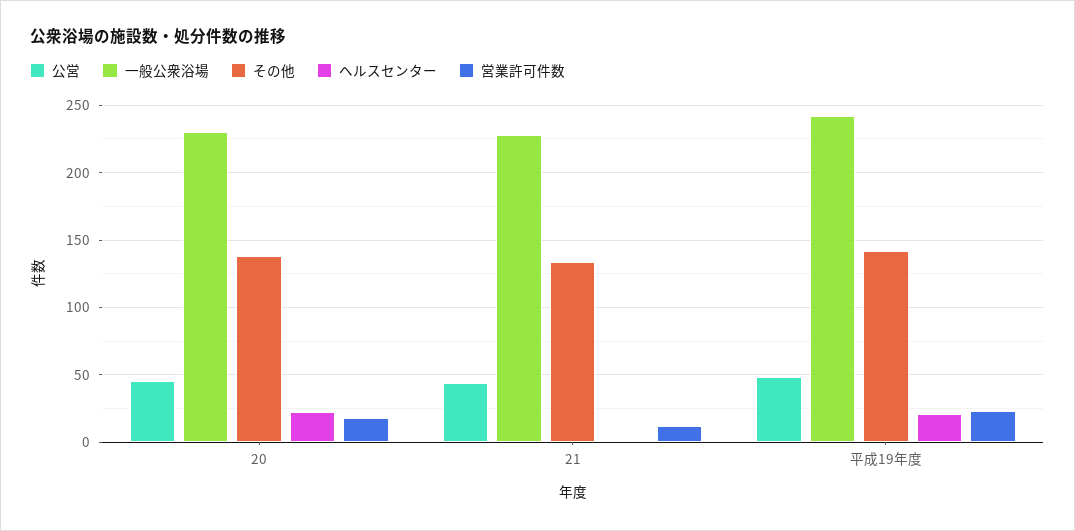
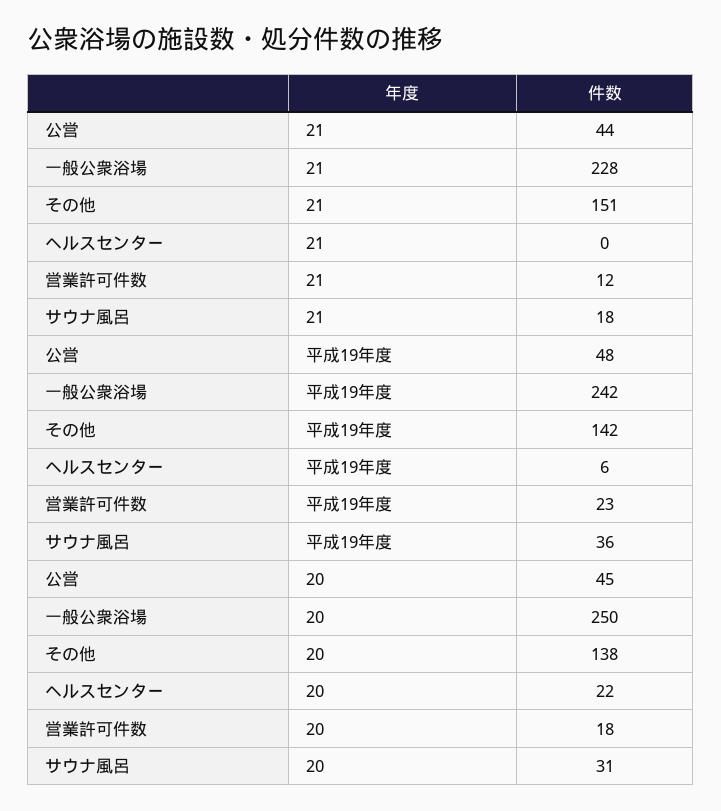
一般公衆浴場, 20: 230 -> 250
その他, 21: 135 -> 151
ヘルスセンター, 平成19年度: 20 -> 6
サウナ風呂, 21: none -> 18
サウナ風呂, 平成19年度: none -> 36
サウナ風呂, 20: none -> 31

